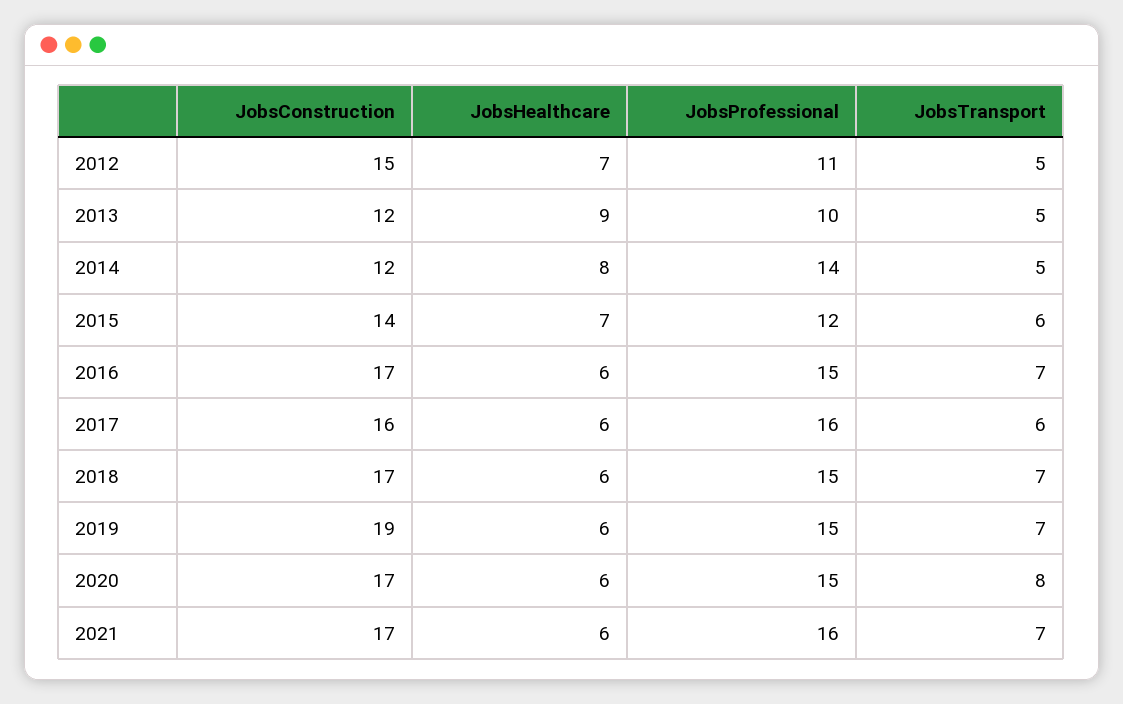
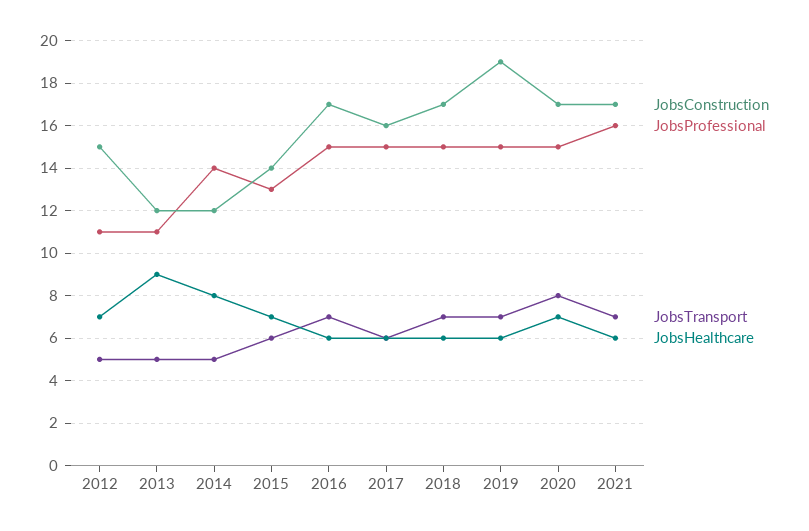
JobsProfessional, 2013: 10 -> 11
JobsProfessional, 2015: 12 -> 13
JobsProfessional, 2017: 16 -> 15
JobsHealthcare, 2020: 6 -> 7

